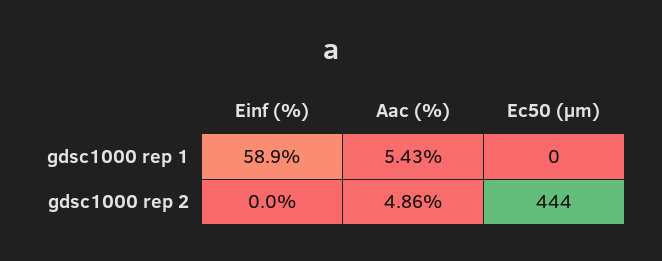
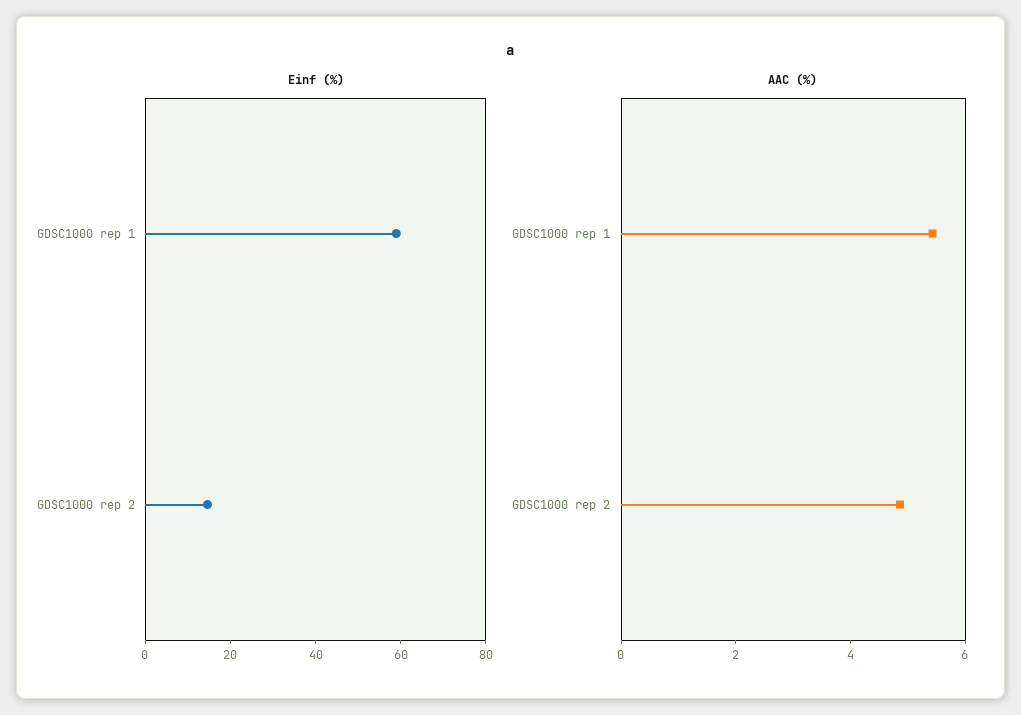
Ec50 (µm), gdsc1000 rep 1: 0 -> none
Einf (%), gdsc1000 rep 2: 0 -> 15
Ec50 (µm), gdsc1000 rep 2: 444 -> none

